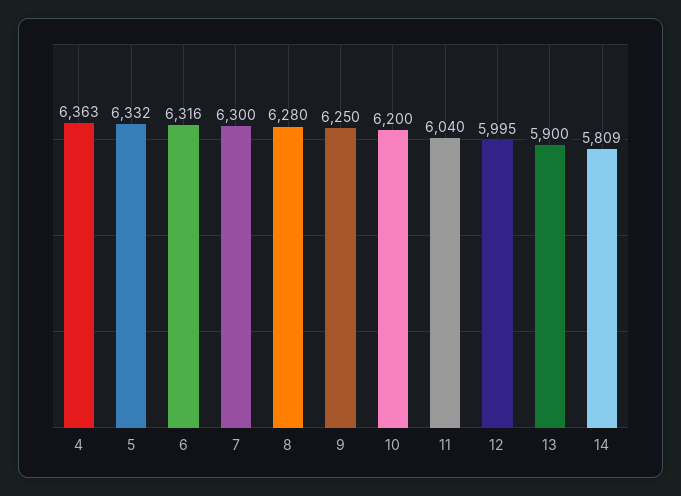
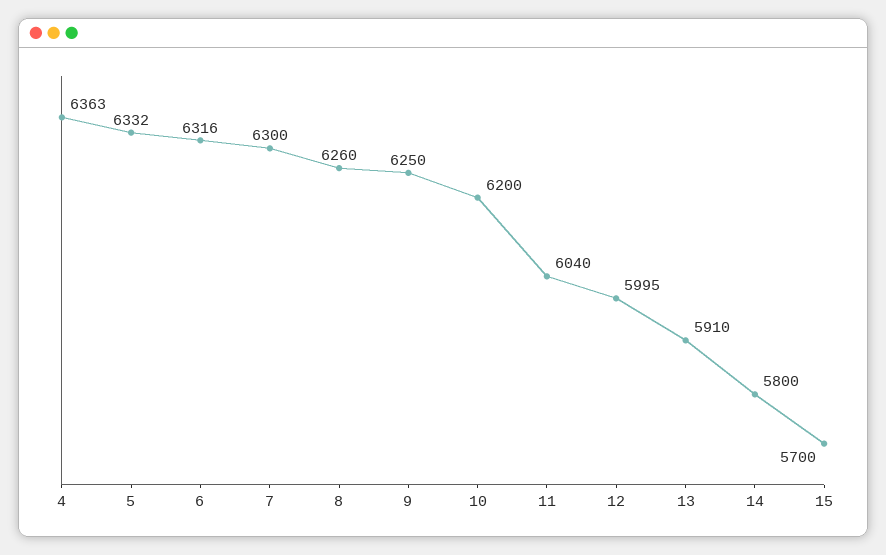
8: 6280 -> 6260
13: 5900 -> 5910
14: 5809 -> 5800
15: none -> 5700

